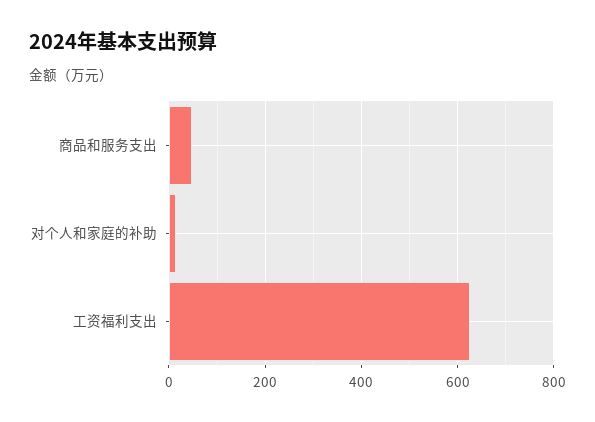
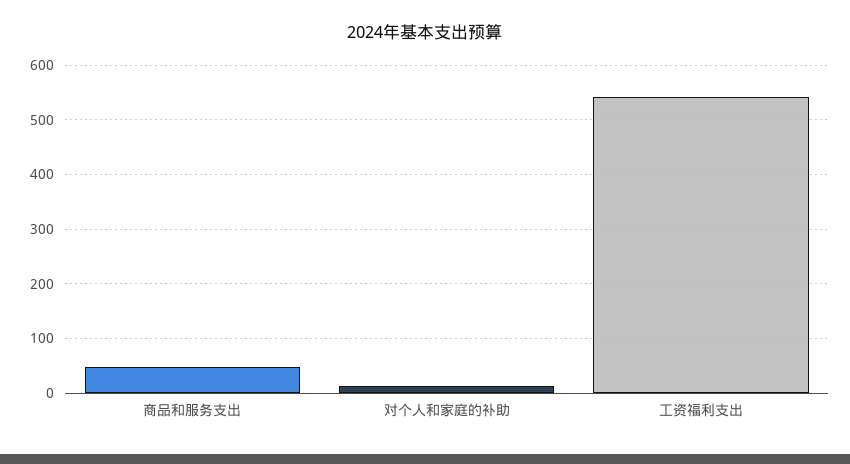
工资福利支出: 620 -> 540

